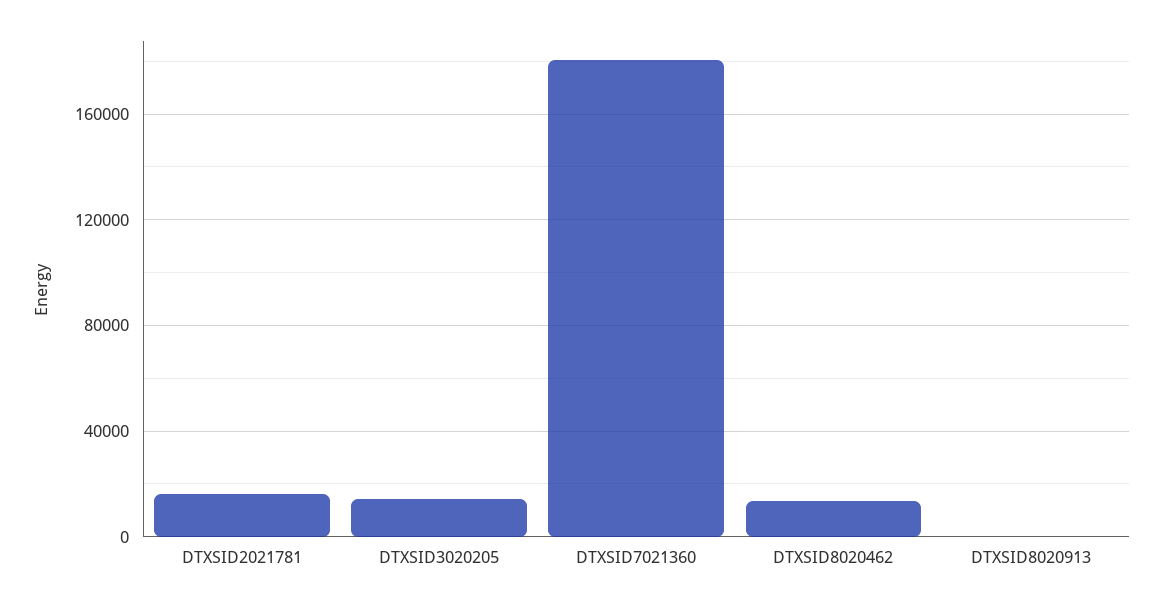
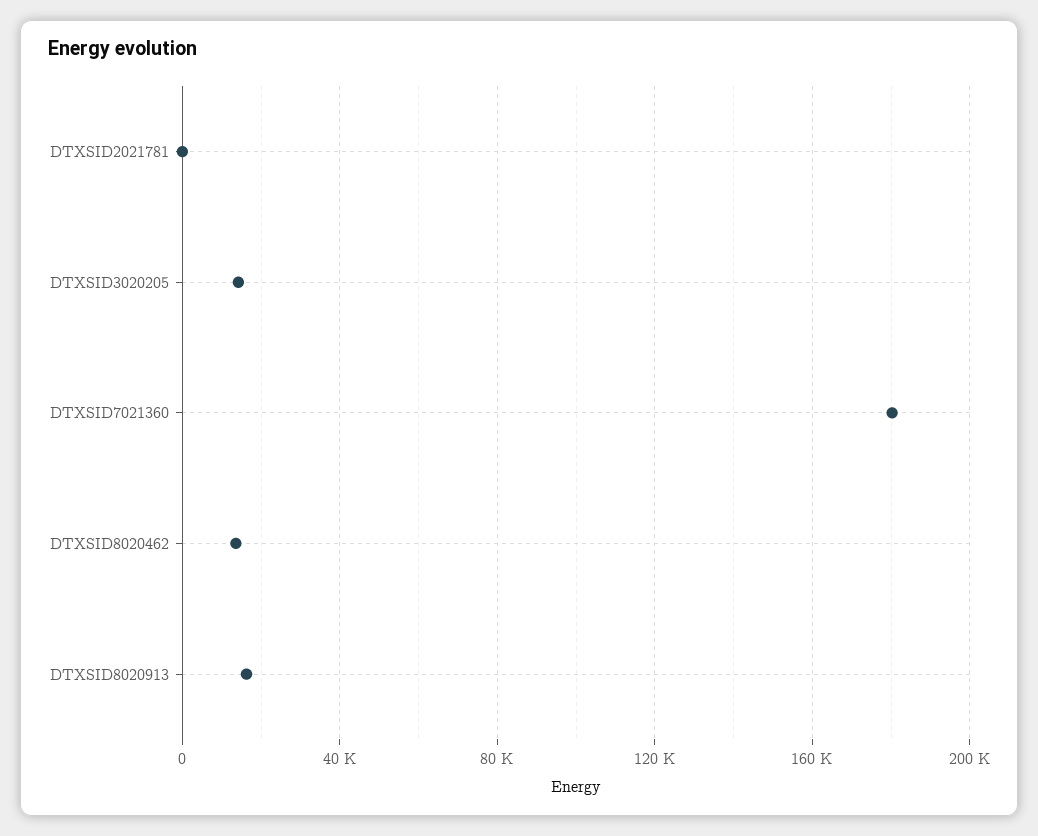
DTXSID2021781: 15000 -> 0
DTXSID8020913: 0 -> 15000

